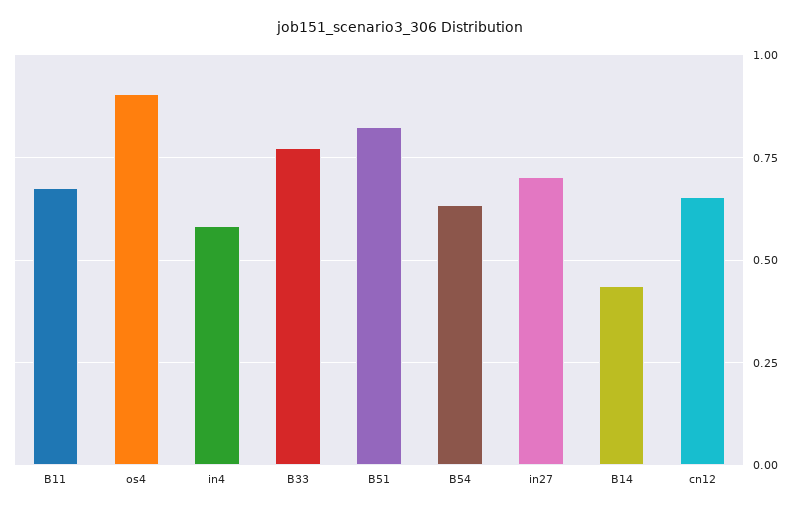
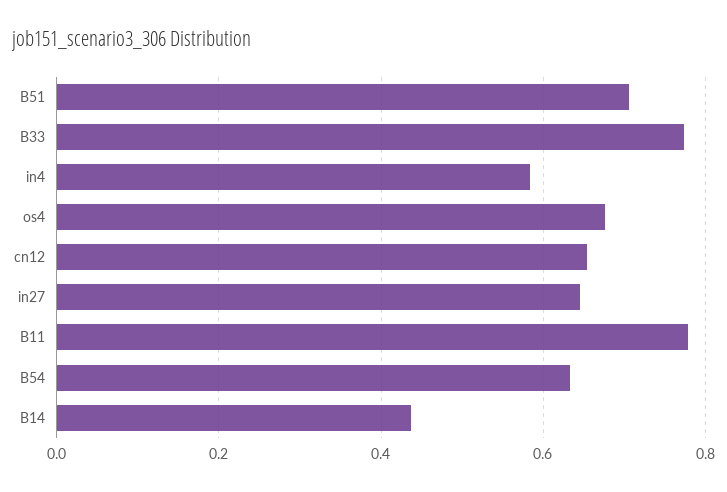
B11: 0.675 -> 0.78
os4: 0.9 -> 0.68
B51: 0.825 -> 0.7
in27: 0.7 -> 0.64

